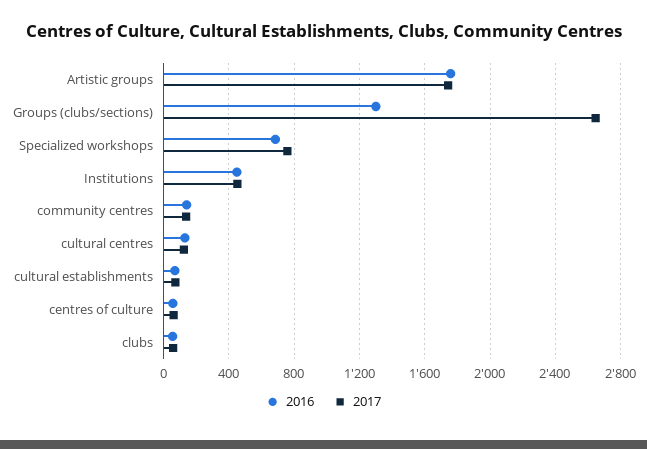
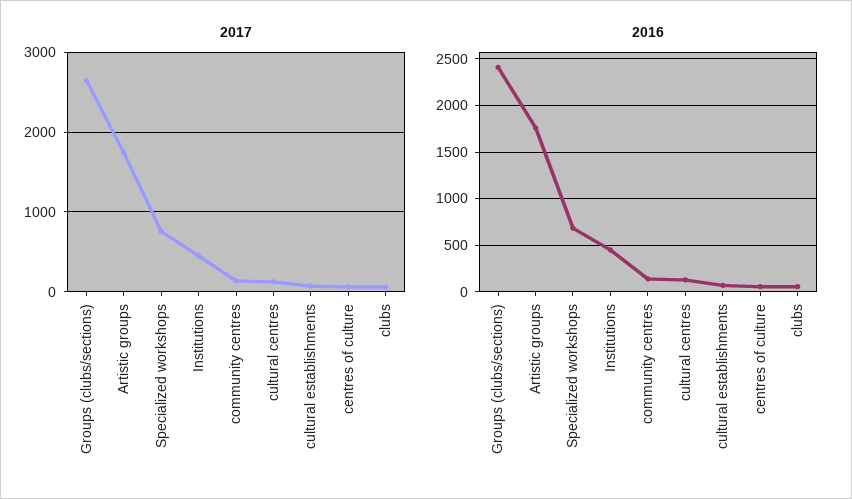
2016, Groups (clubs/sections): 1300 -> 2400

